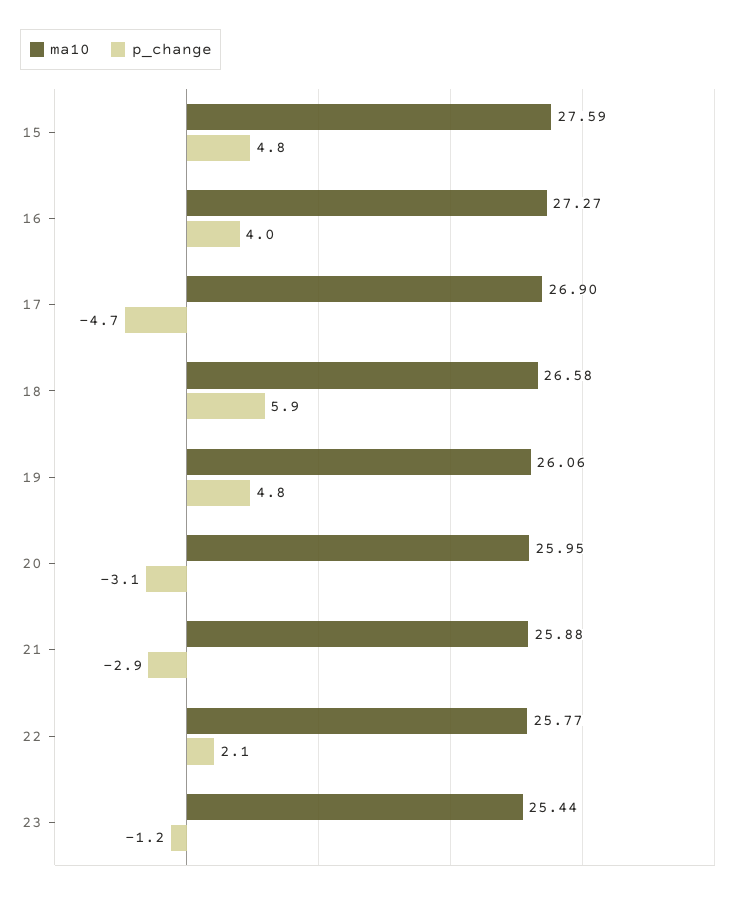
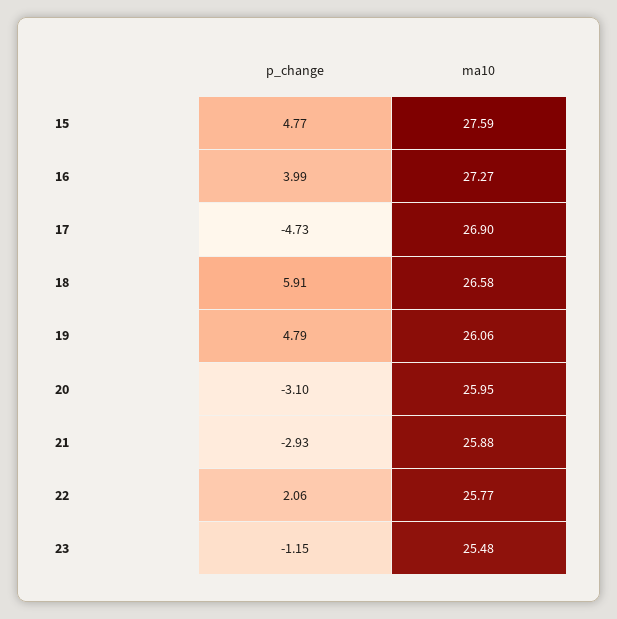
ma10, 23: 25.44 -> 25.48

